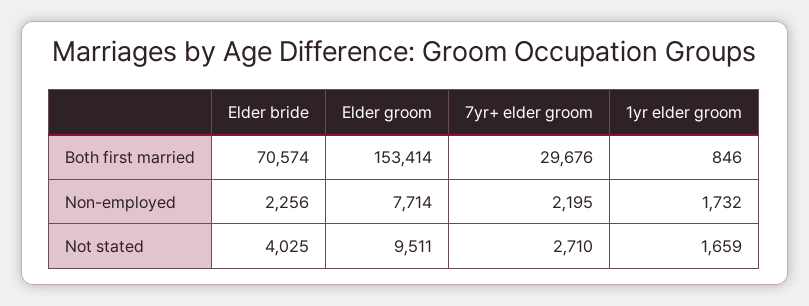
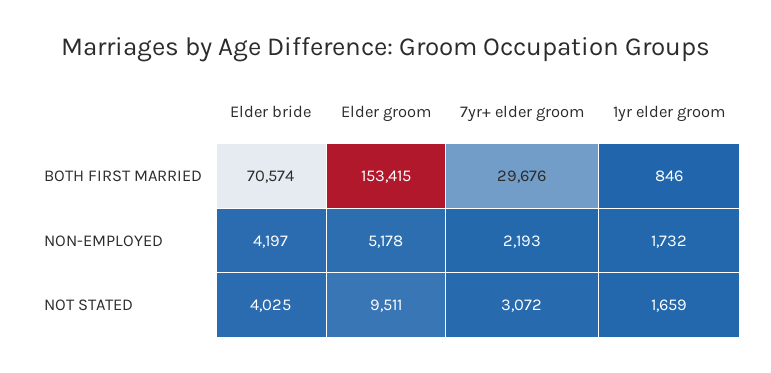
Elder groom, Both first married: 153414 -> 153415
Elder bride, Non-employed: 2256 -> 4197
Elder groom, Non-employed: 7714 -> 5178
7yr+ elder groom, Non-employed: 2195 -> 2193
7yr+ elder groom, Not stated: 2710 -> 3072

